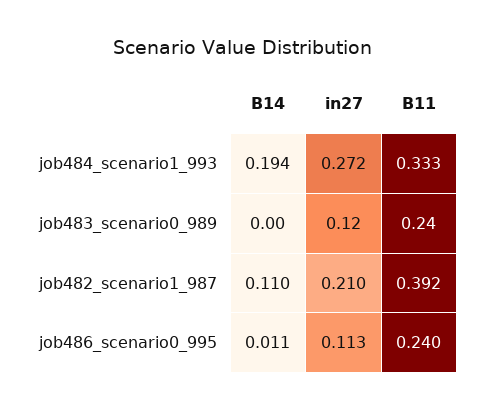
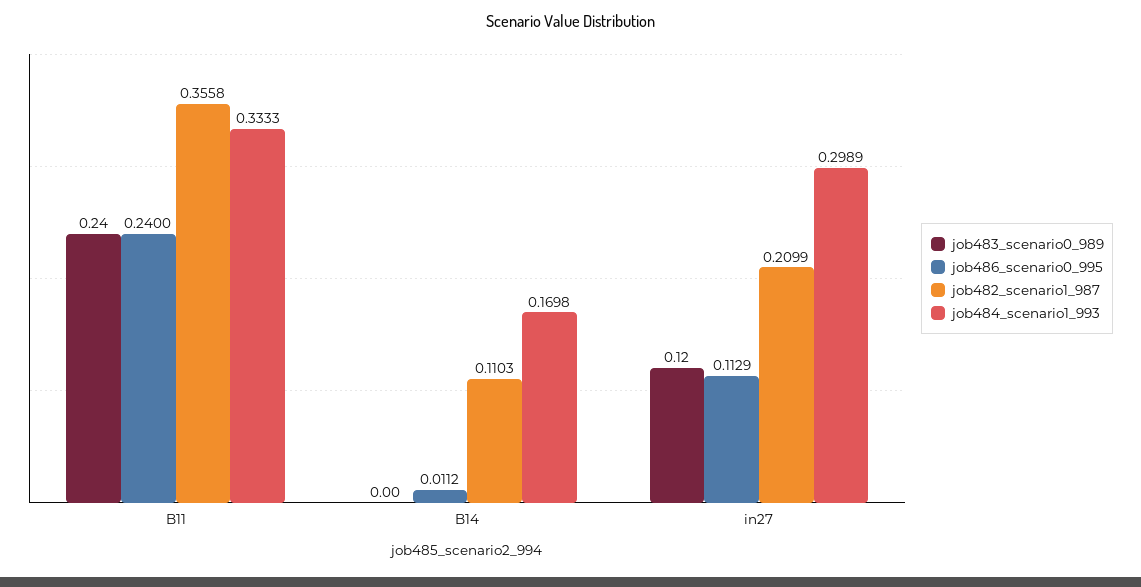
job484_scenario1_993, B14: 0.194 -> 0.1698
job484_scenario1_993, in27: 0.272 -> 0.2989
job482_scenario1_987, B11: 0.392 -> 0.3558

